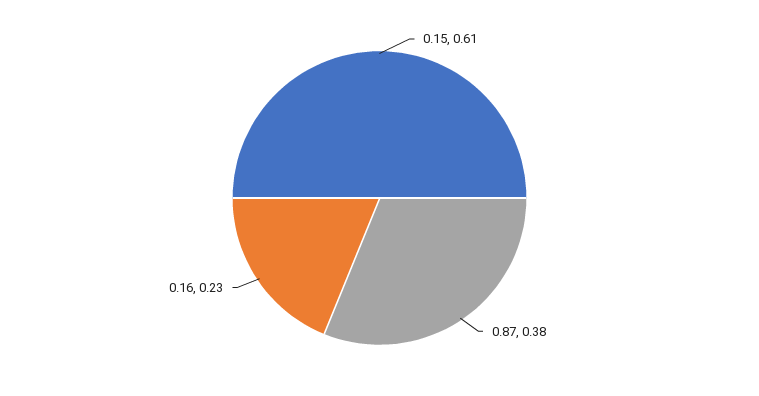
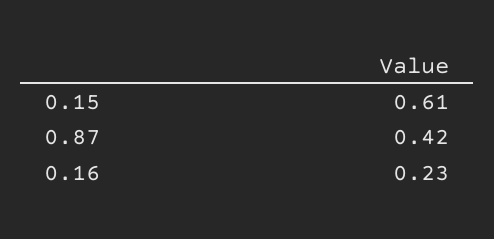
0.87: 0.38 -> 0.42

